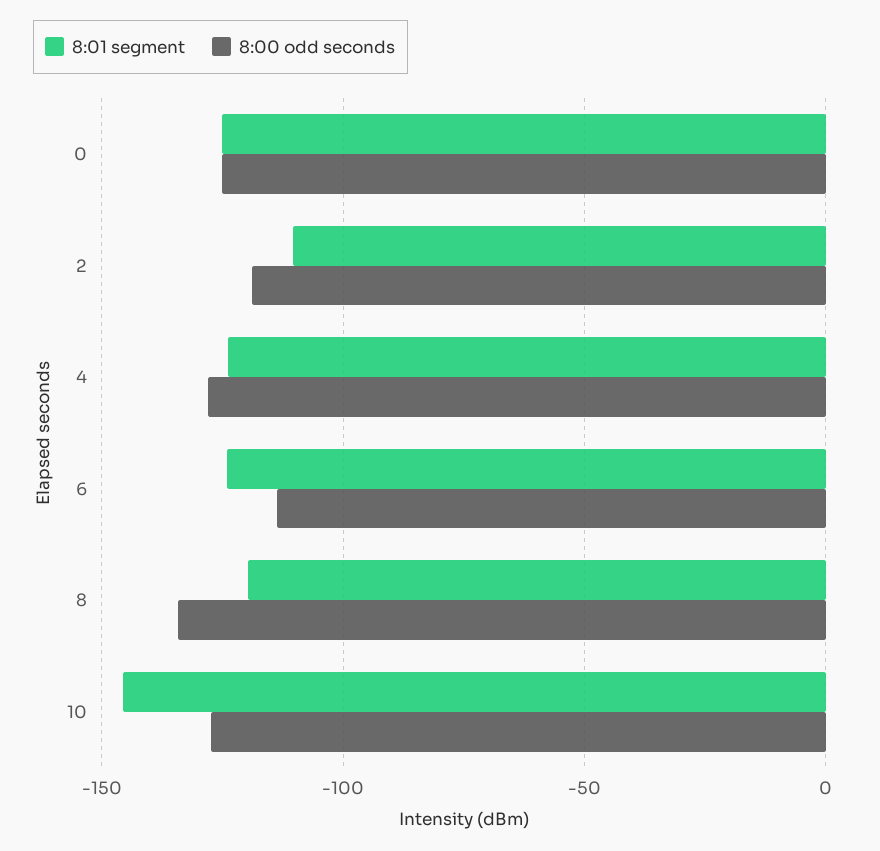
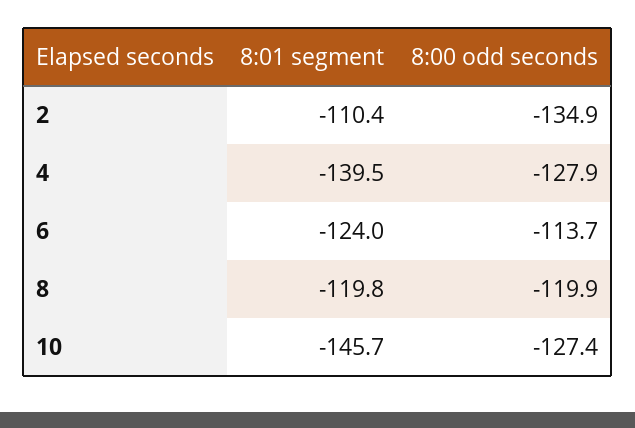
8:01 segment, 0: -125 -> none
8:00 odd seconds, 0: -125 -> none
8:00 odd seconds, 2: -120 -> -134.9
8:01 segment, 4: -125 -> -139.5
8:00 odd seconds, 8: -135 -> -119.9

